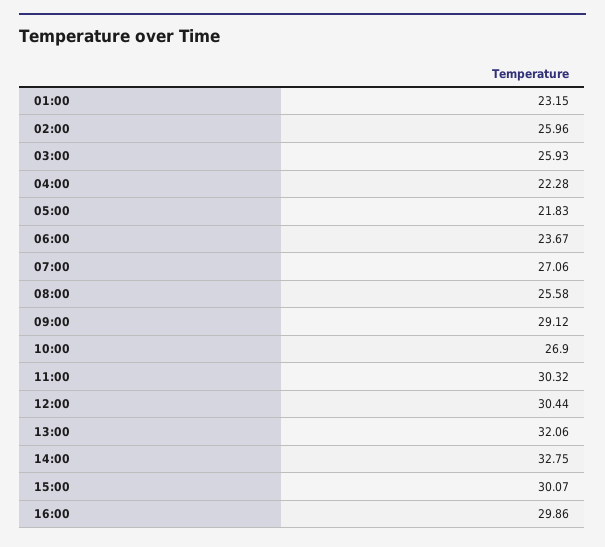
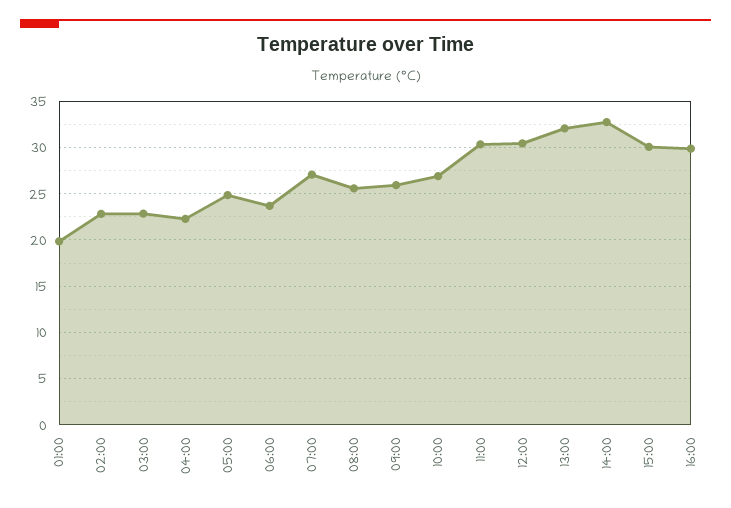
01:00: 23.15 -> 20
02:00: 25.96 -> 23
03:00: 25.93 -> 23
05:00: 21.83 -> 25
09:00: 29.12 -> 26

